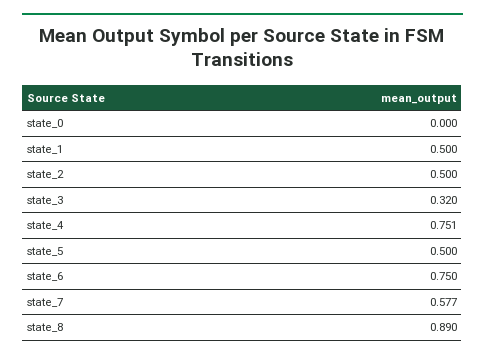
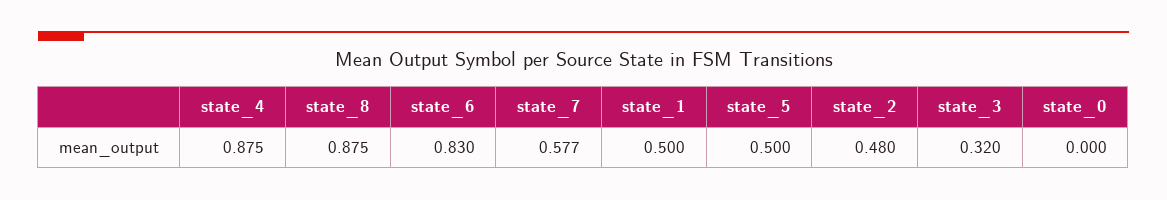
state_2: 0.5 -> 0.48
state_4: 0.751 -> 0.875
state_6: 0.75 -> 0.83
state_8: 0.89 -> 0.875

